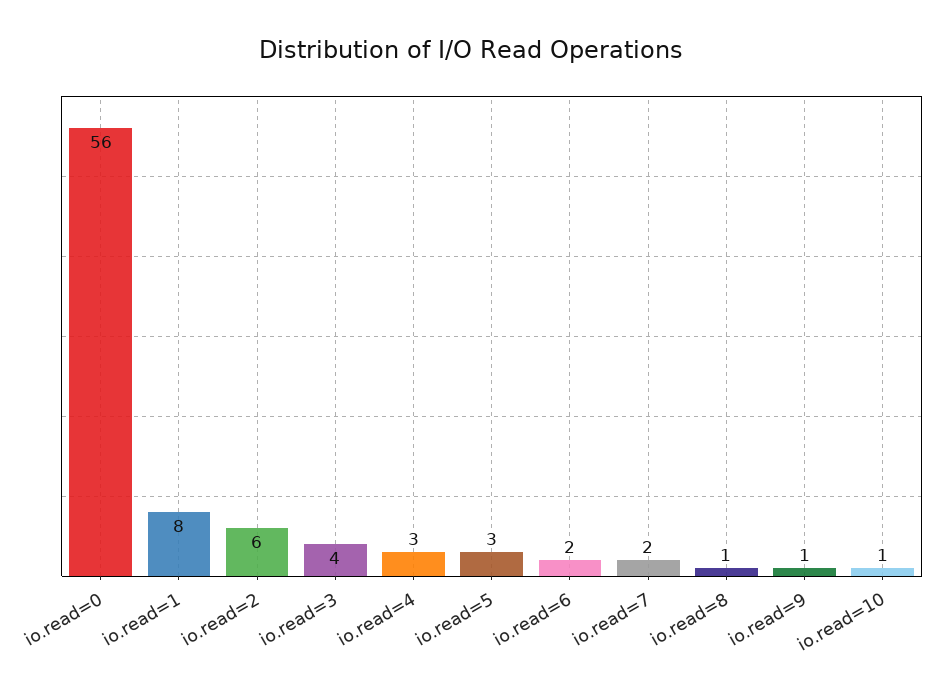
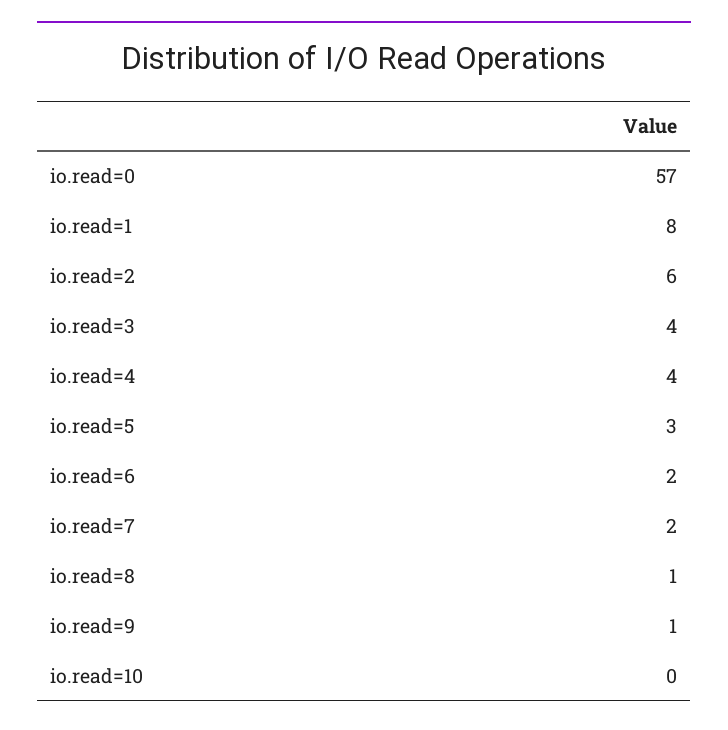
io.read=0: 56 -> 57
io.read=4: 3 -> 4
io.read=10: 1 -> 0

